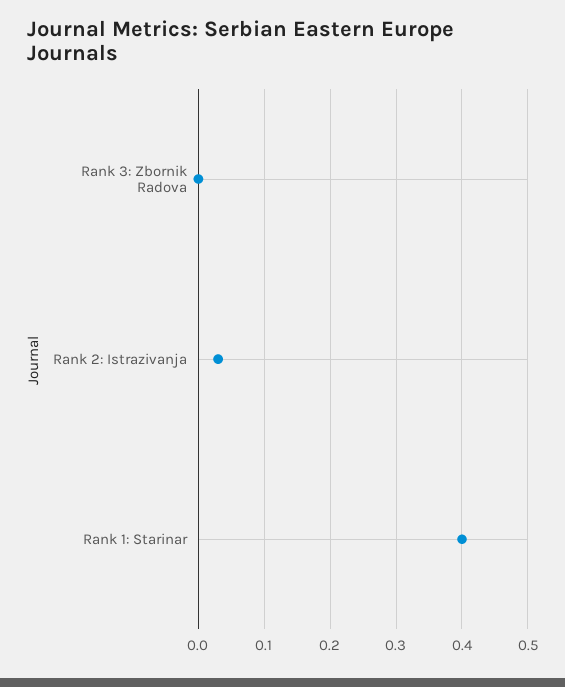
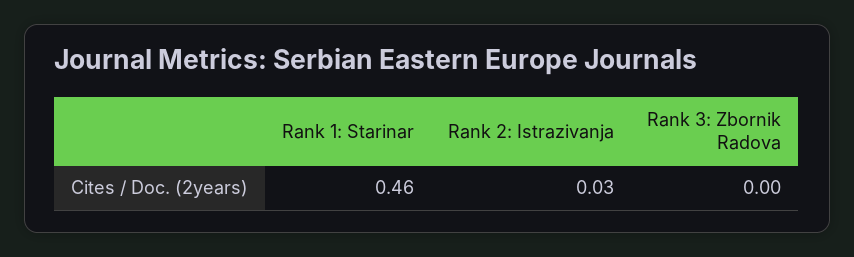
Rank 1: Starinar: 0.4 -> 0.46

